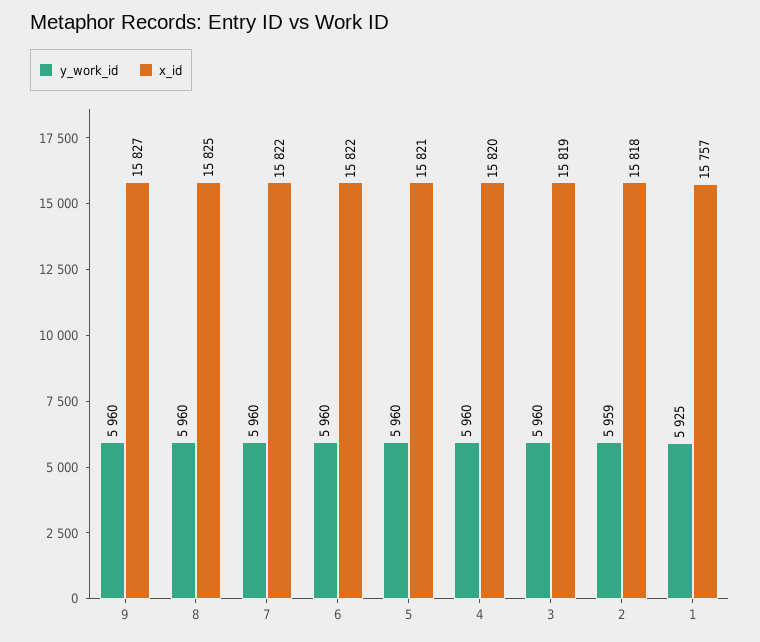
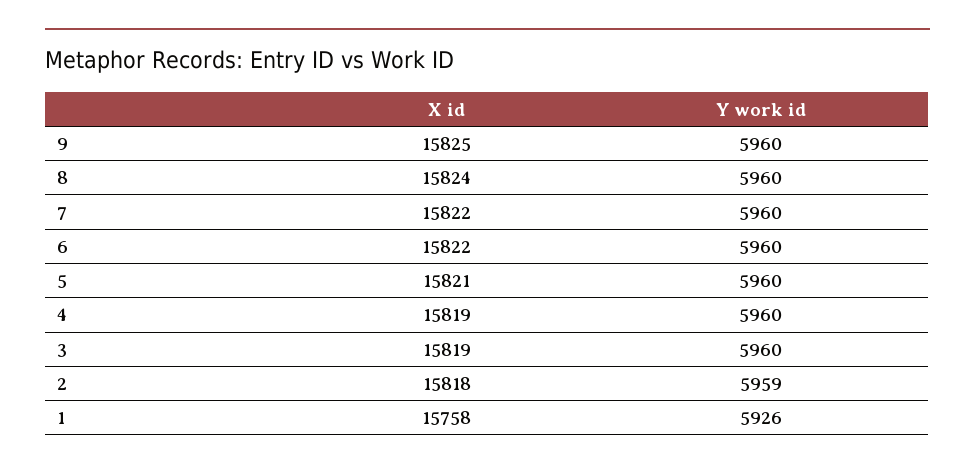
x_id, 9: 15827 -> 15825
x_id, 8: 15825 -> 15824
x_id, 4: 15820 -> 15819
y_work_id, 1: 5925 -> 5926
x_id, 1: 15757 -> 15758

